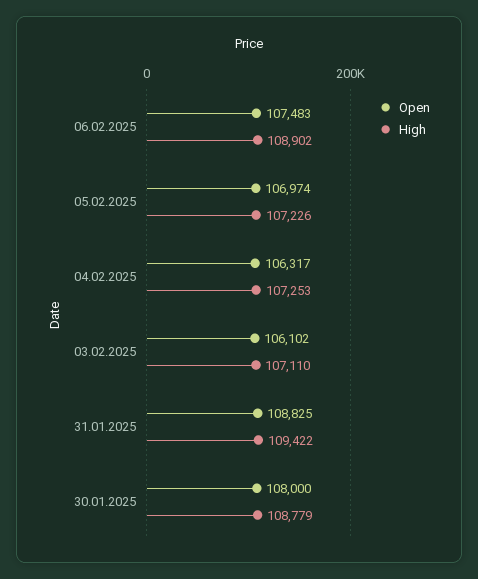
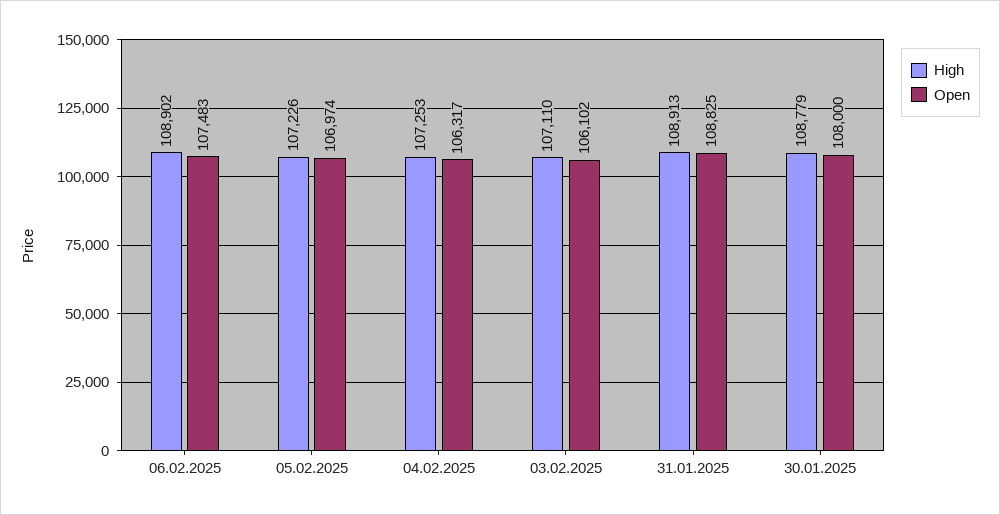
High, 31.01.2025: 109422 -> 108913

